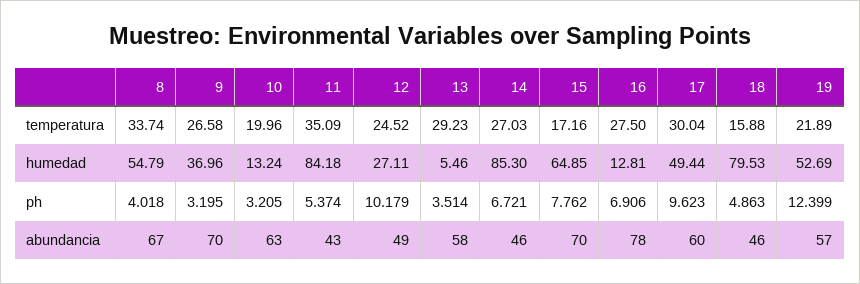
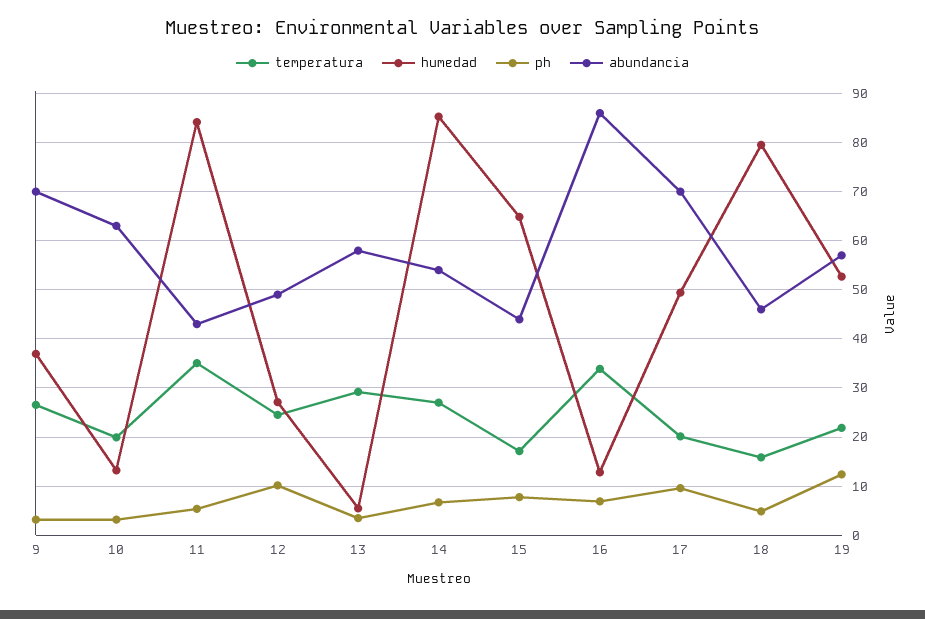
temperatura, 8: 33.74 -> none
temperatura, 16: 27.5 -> 34
temperatura, 17: 30.04 -> 20
humedad, 8: 54.79 -> none
ph, 8: 4.018 -> none
abundancia, 8: 67 -> none
abundancia, 14: 46 -> 54
abundancia, 15: 70 -> 44
abundancia, 16: 78 -> 86
abundancia, 17: 60 -> 70

